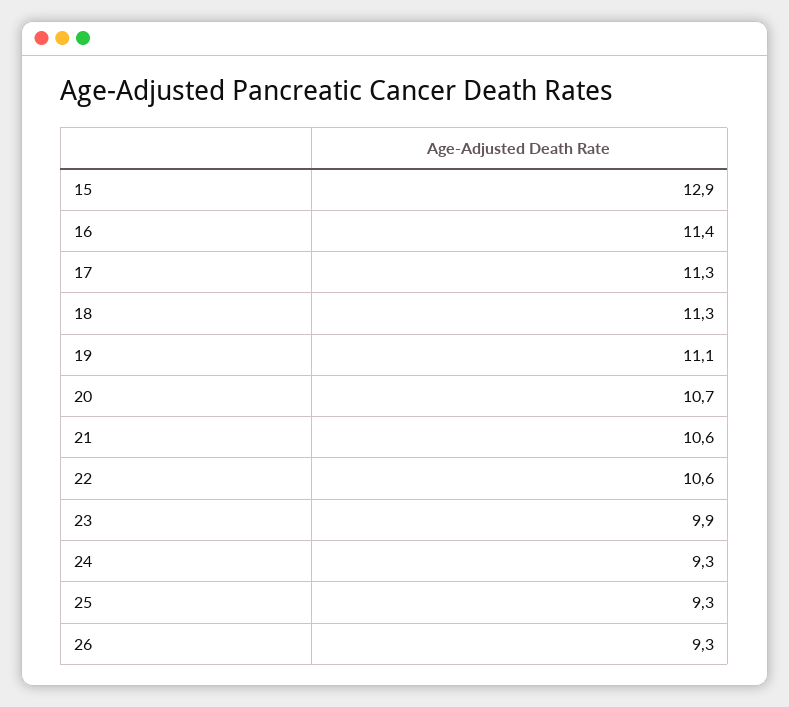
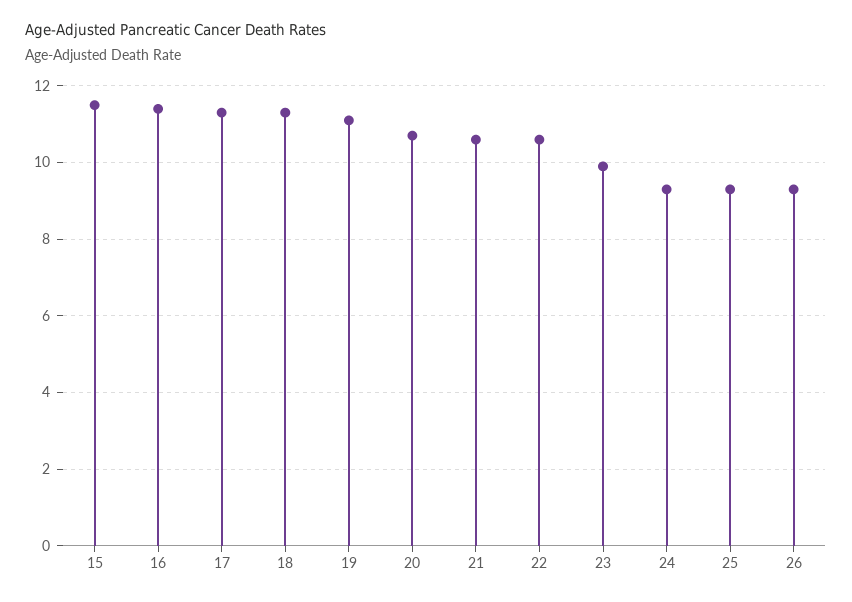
15: 12.9 -> 11.5

